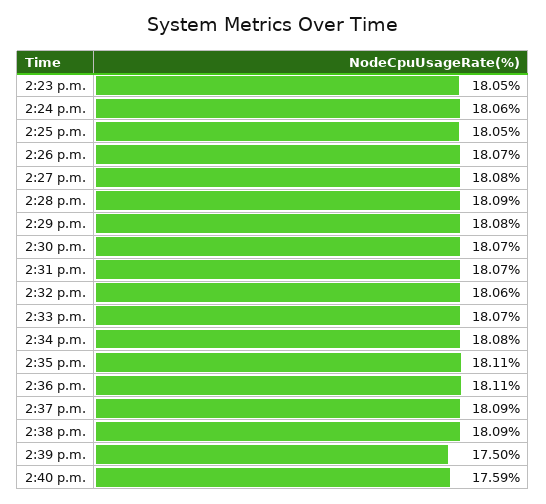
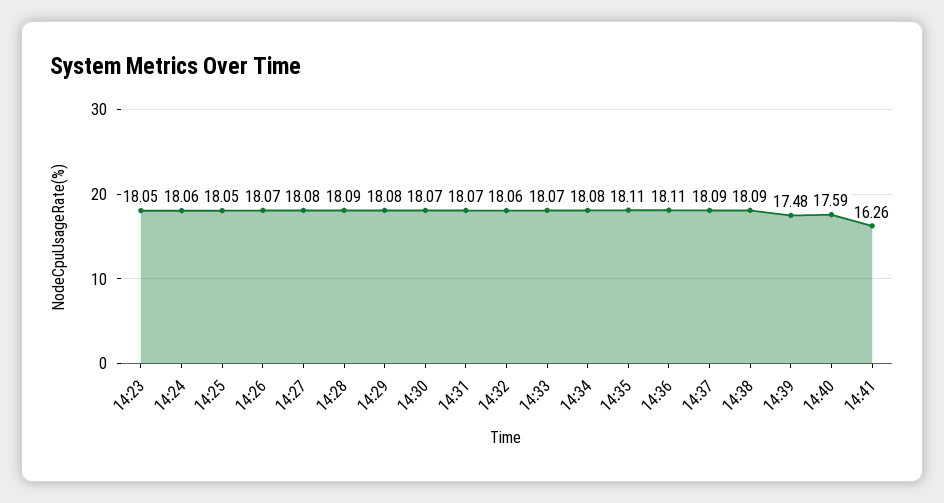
2:39 p.m.: 17.5 -> 17.48
14:41: none -> 16.26

